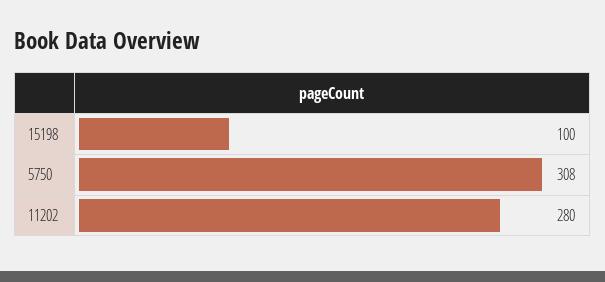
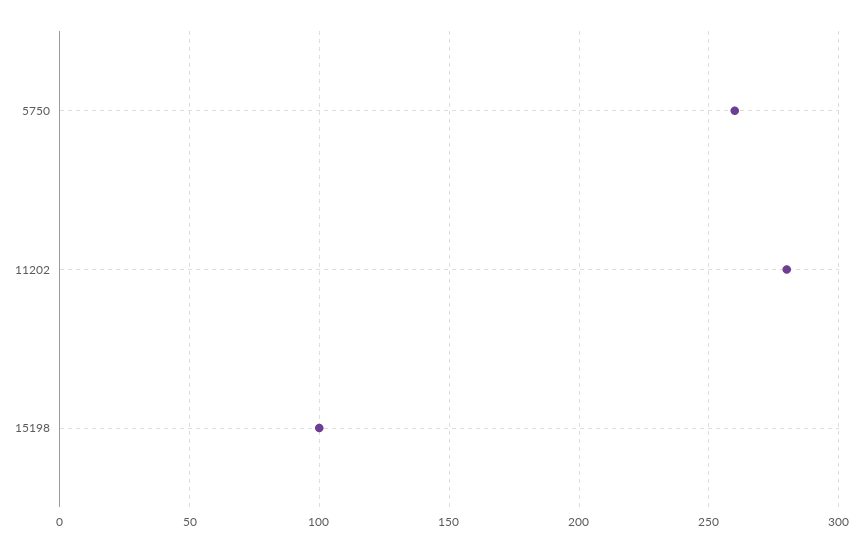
5750: 308 -> 260

